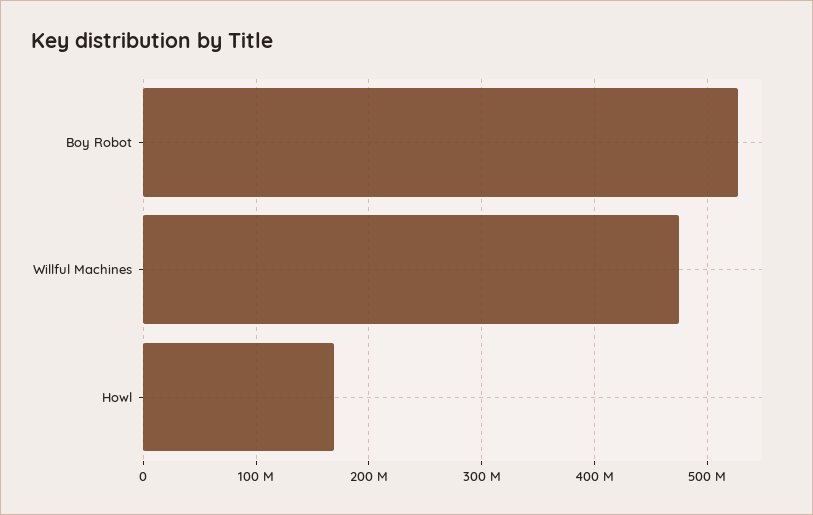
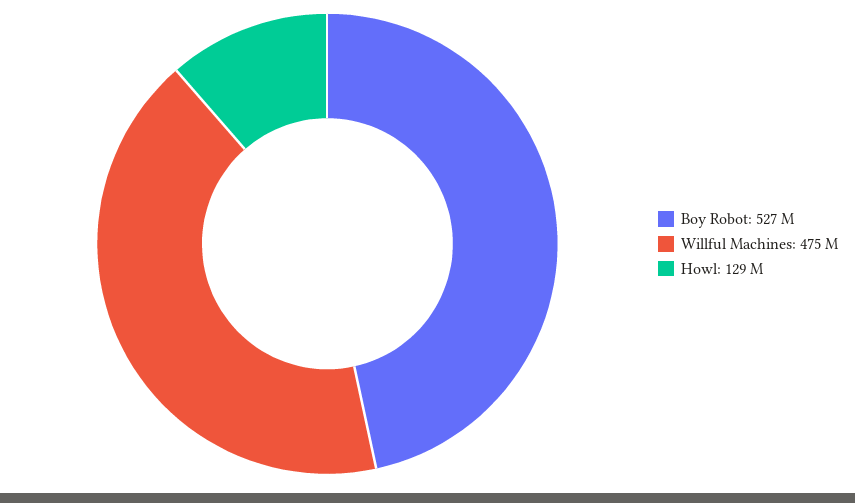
Howl: 170000000 -> 129000000

